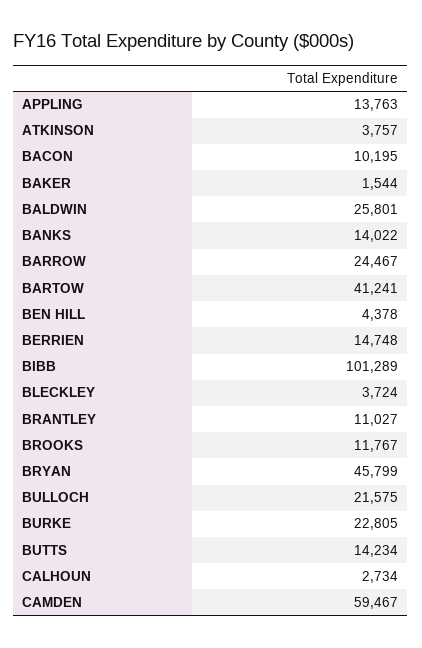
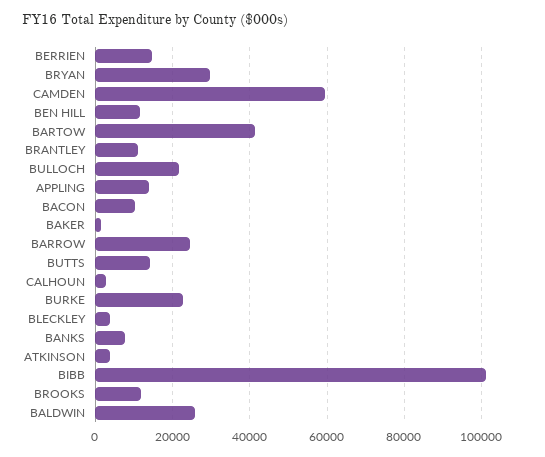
BANKS: 14022 -> 8000
BEN HILL: 4378 -> 12000
BRYAN: 45799 -> 30000

